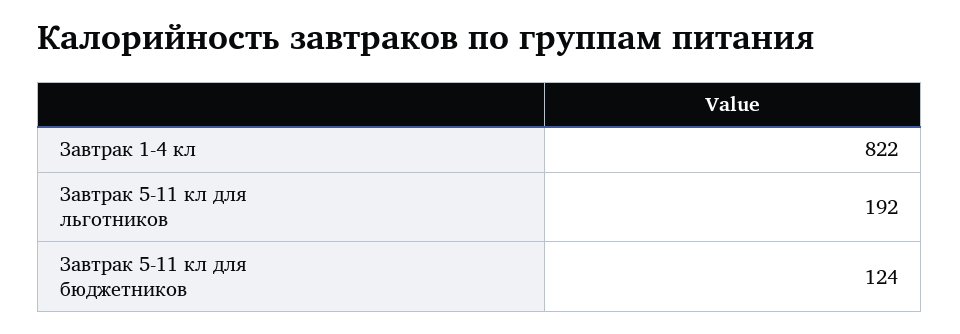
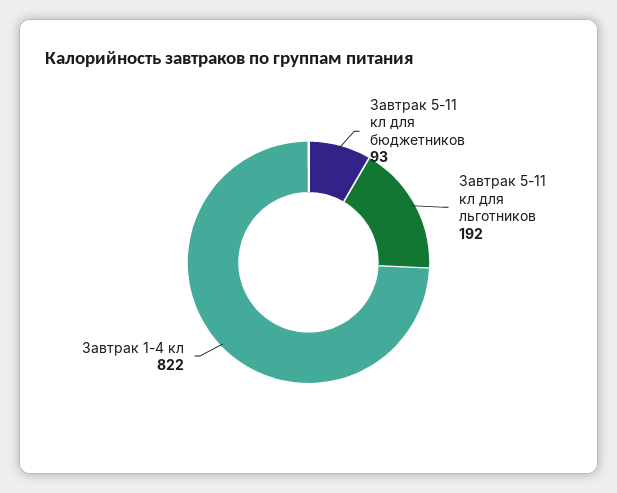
Завтрак 5-11 кл для бюджетников: 124 -> 93

